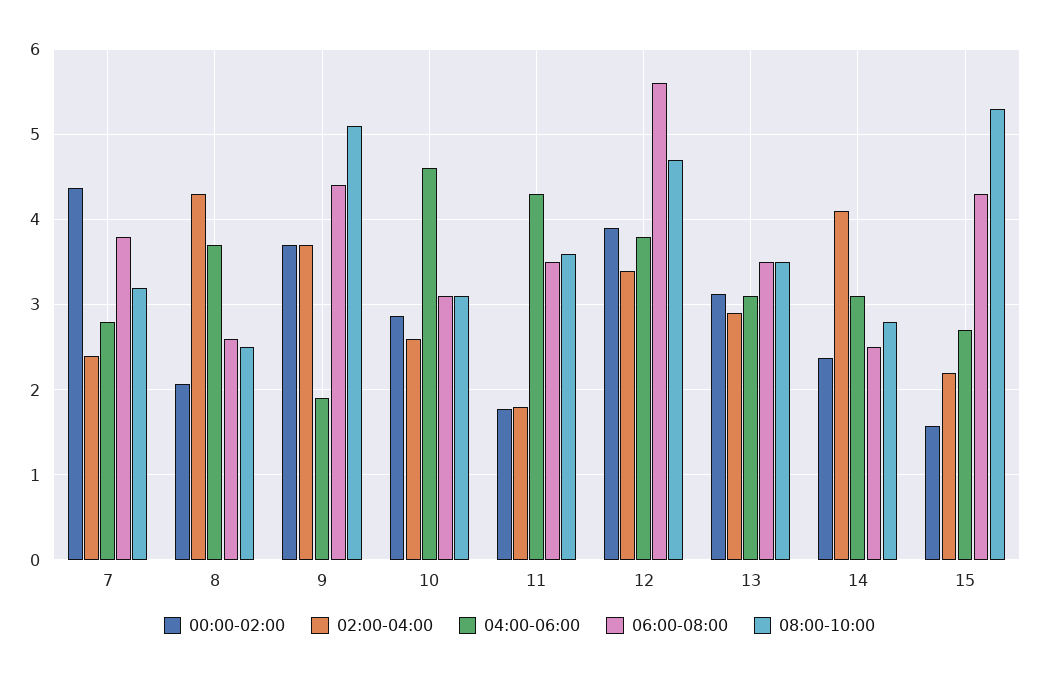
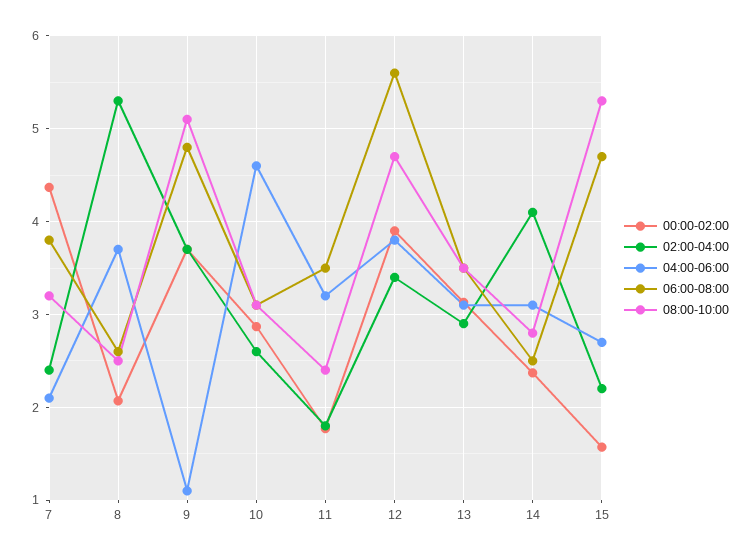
04:00-06:00, 7: 2.8 -> 2.1
02:00-04:00, 8: 4.3 -> 5.3
04:00-06:00, 9: 1.9 -> 1.1
06:00-08:00, 9: 4.4 -> 4.8
04:00-06:00, 11: 4.3 -> 3.2
08:00-10:00, 11: 3.6 -> 2.4
06:00-08:00, 15: 4.3 -> 4.7

